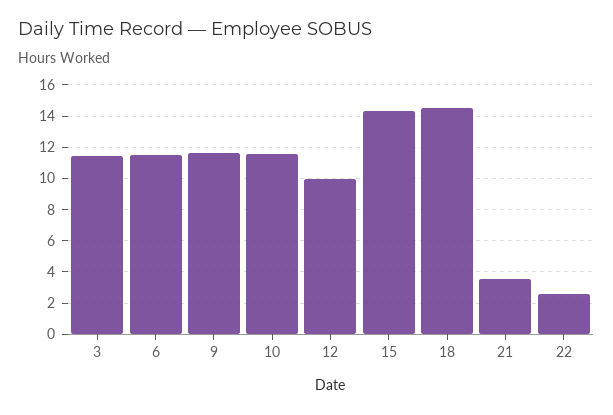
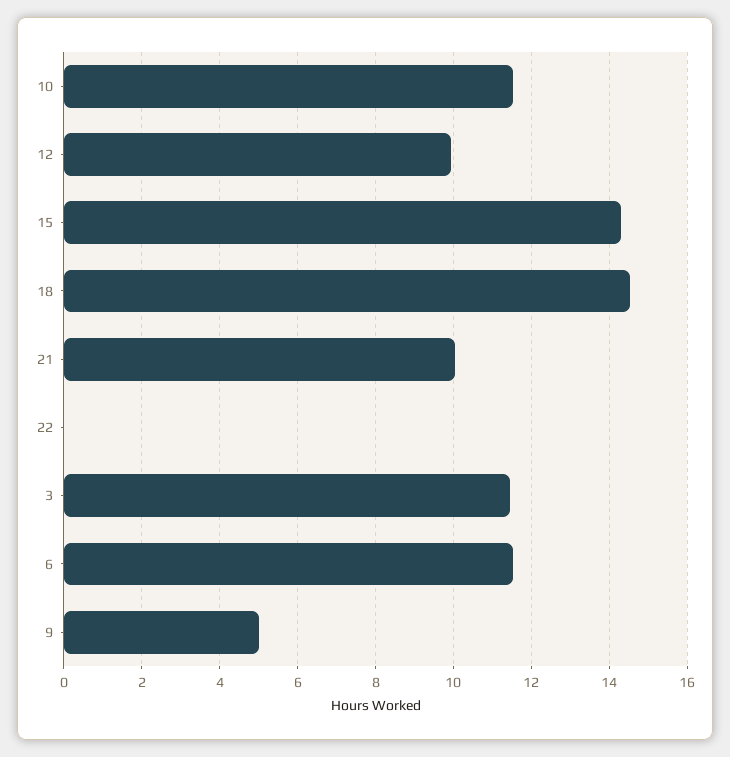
9: 11.5 -> 5
21: 3.5 -> 10
22: 2.5 -> 0

